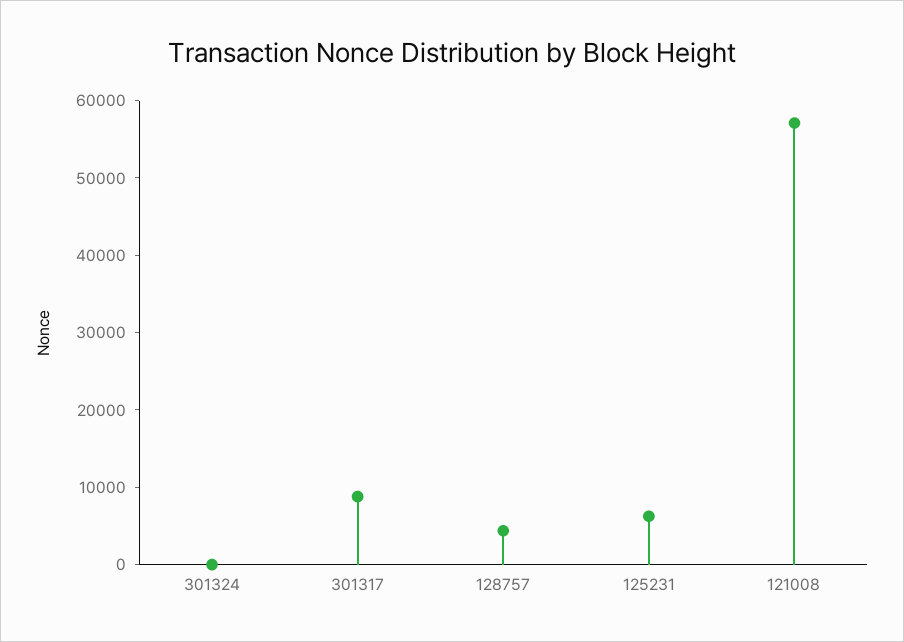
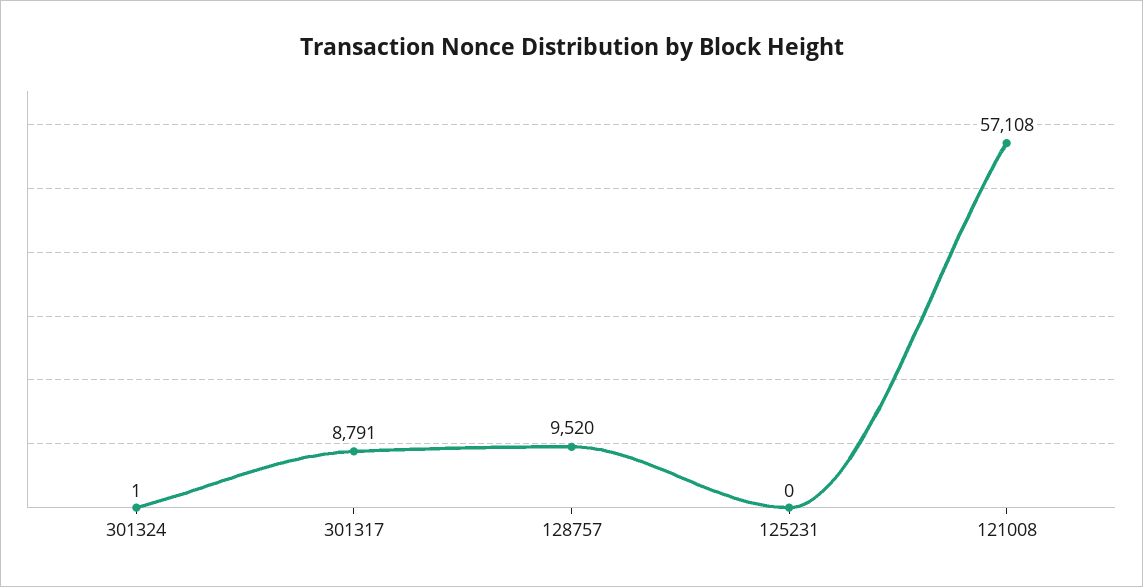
128757: 4000 -> 9520
125231: 6000 -> 0

